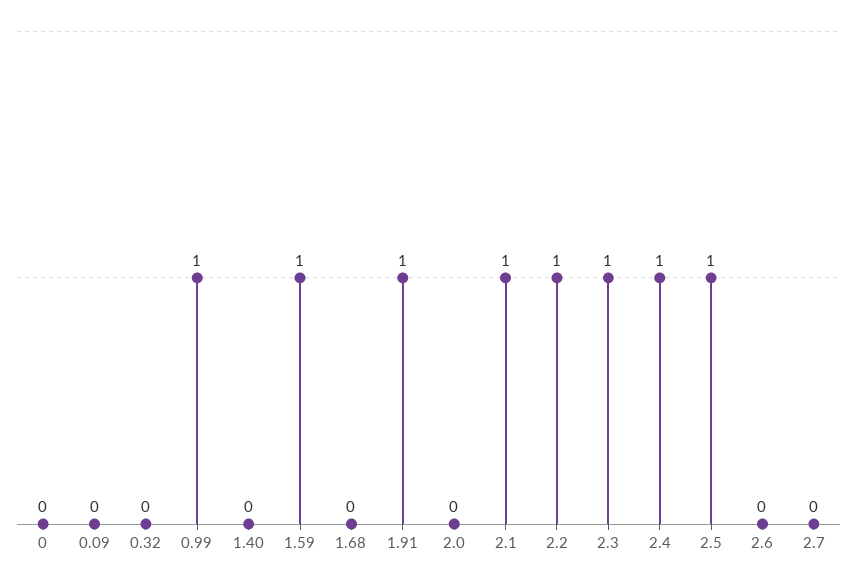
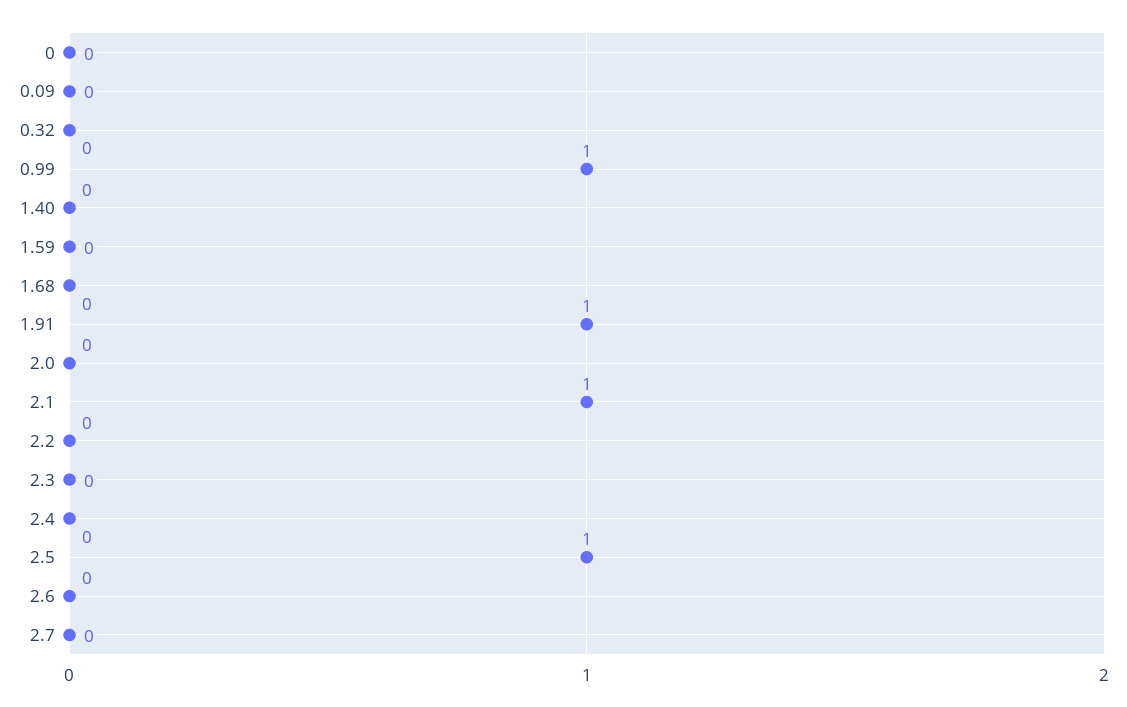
1.59: 1 -> 0
2.2: 1 -> 0
2.3: 1 -> 0
2.4: 1 -> 0

